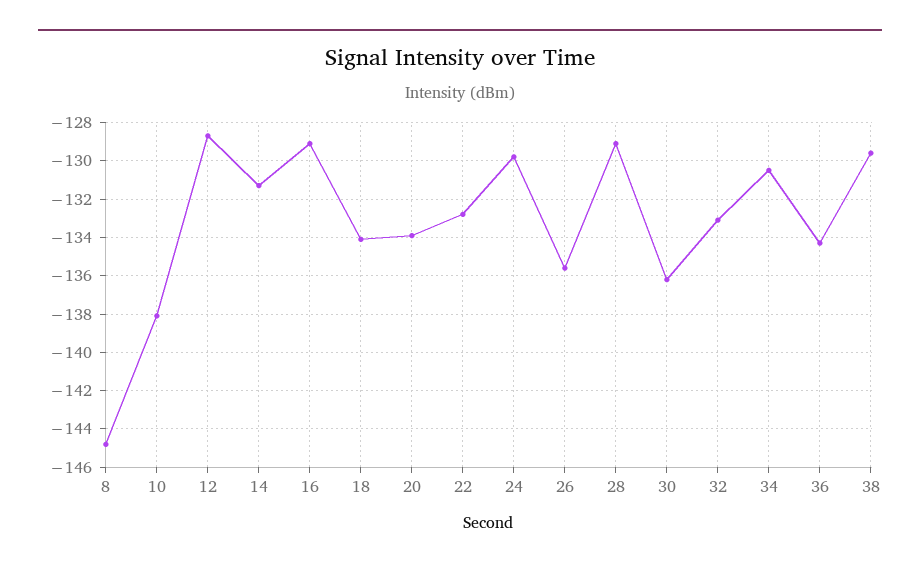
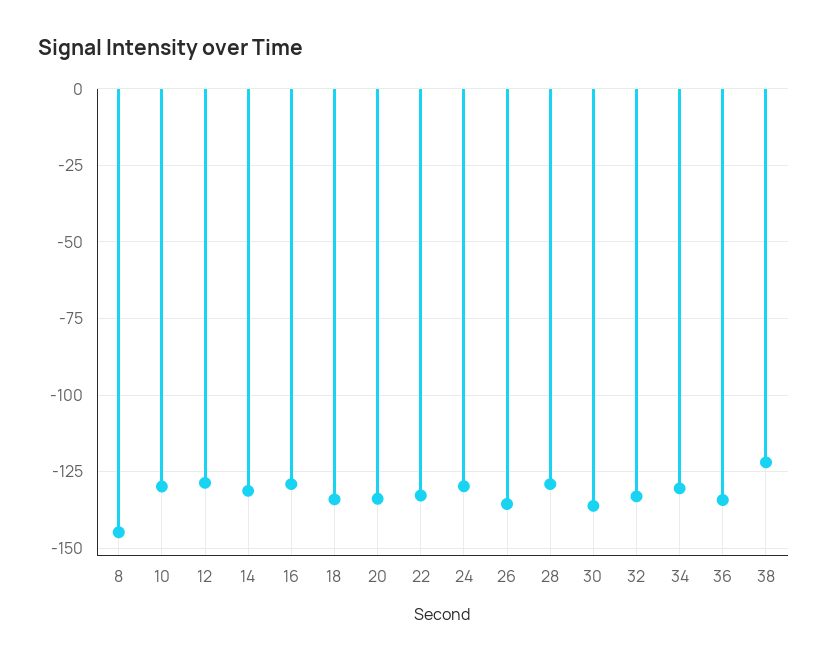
10: -138 -> -130
38: -129.5 -> -122.5

